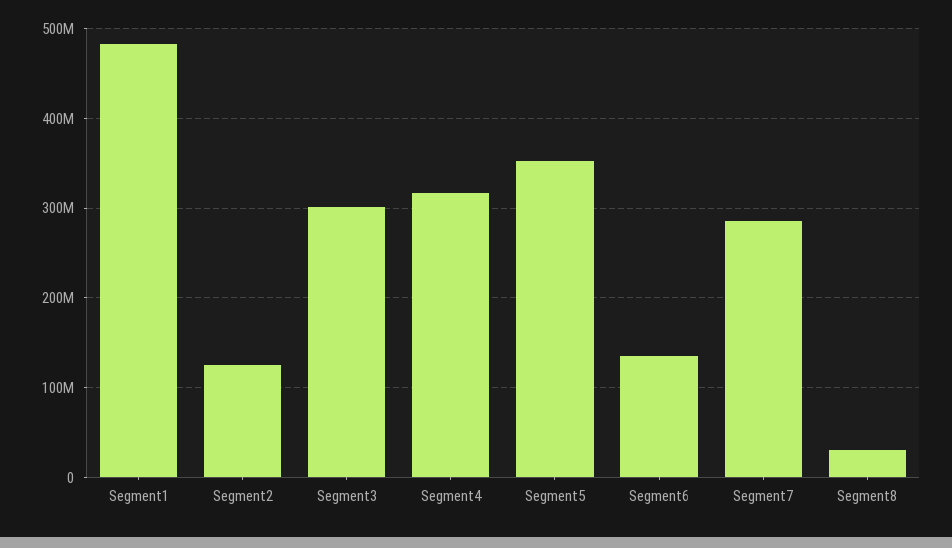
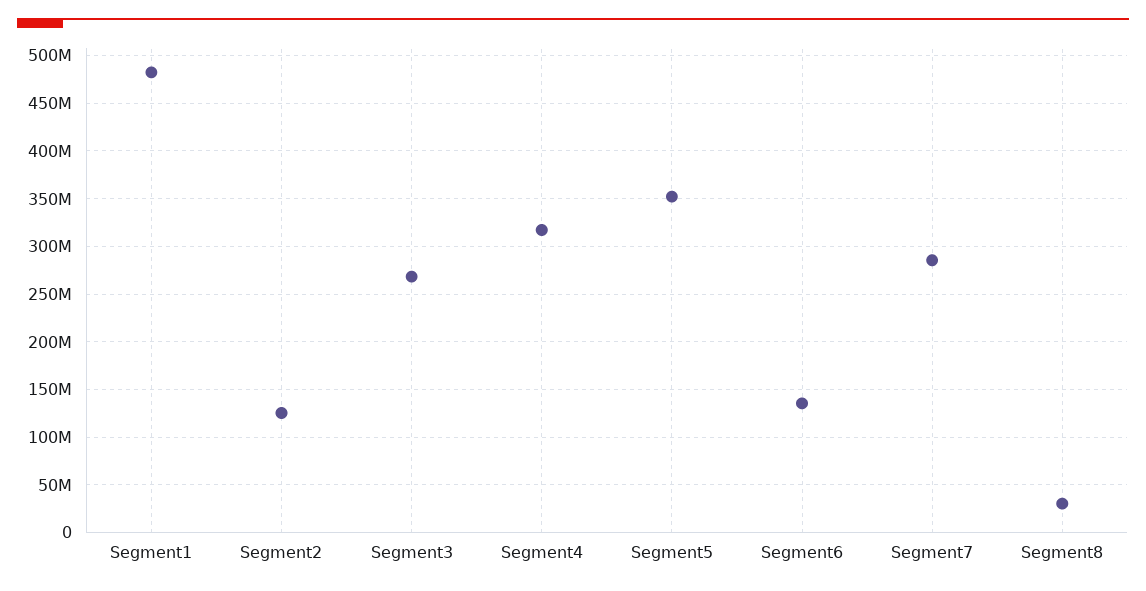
Segment3: 300000000 -> 270000000

